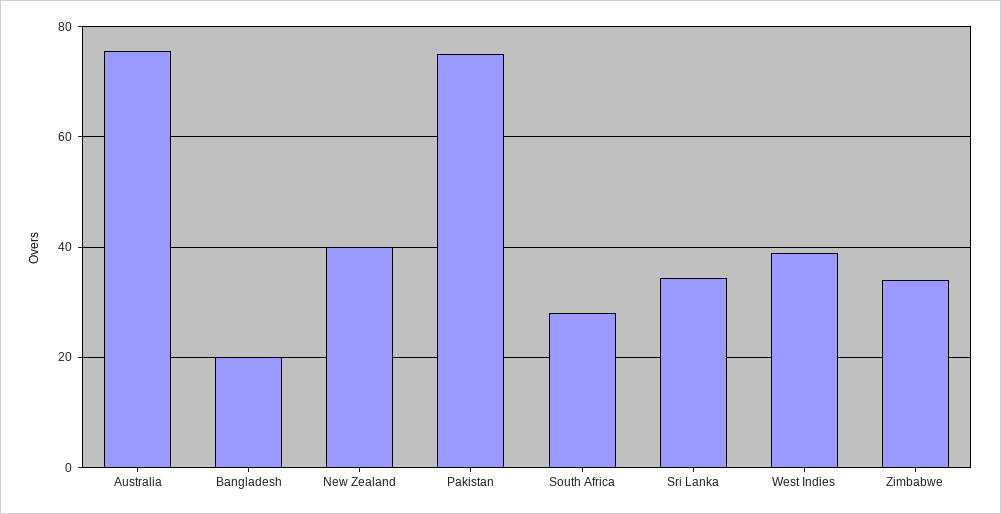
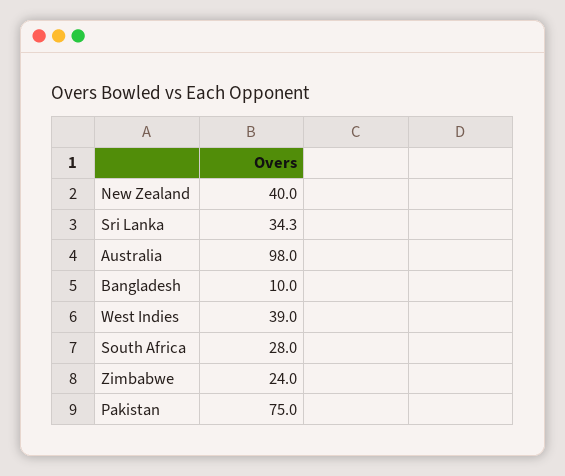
Australia: 76 -> 98
Bangladesh: 20 -> 10
Zimbabwe: 34 -> 24

